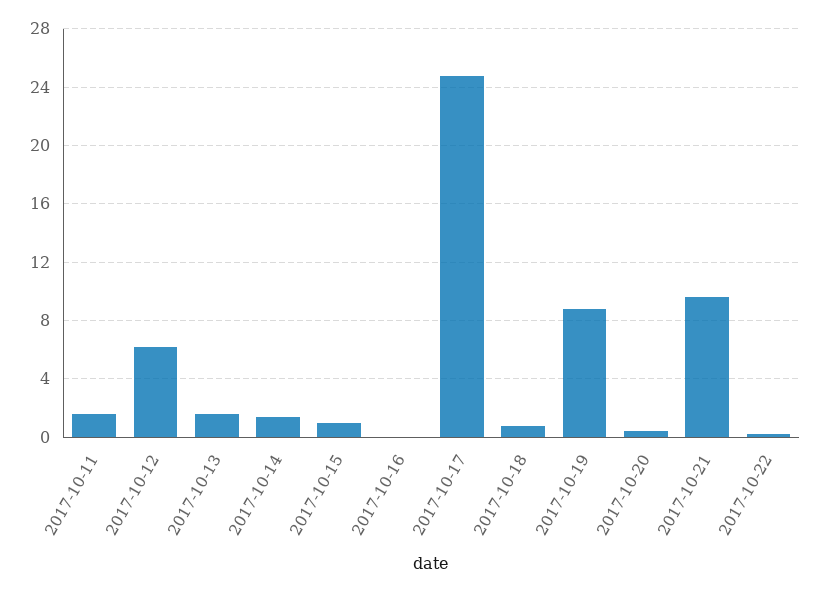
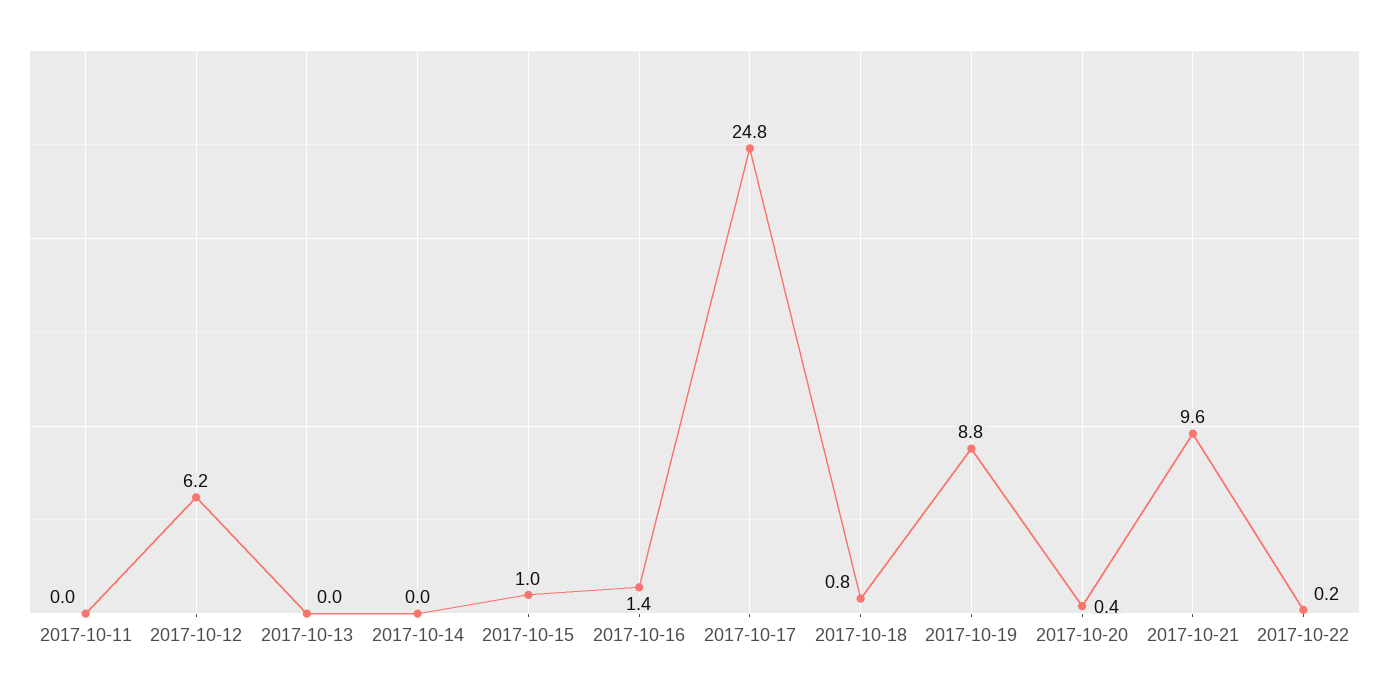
2017-10-11: 1.5 -> 0
2017-10-13: 1.5 -> 0
2017-10-14: 1.5 -> 0
2017-10-16: 0 -> 1.4

